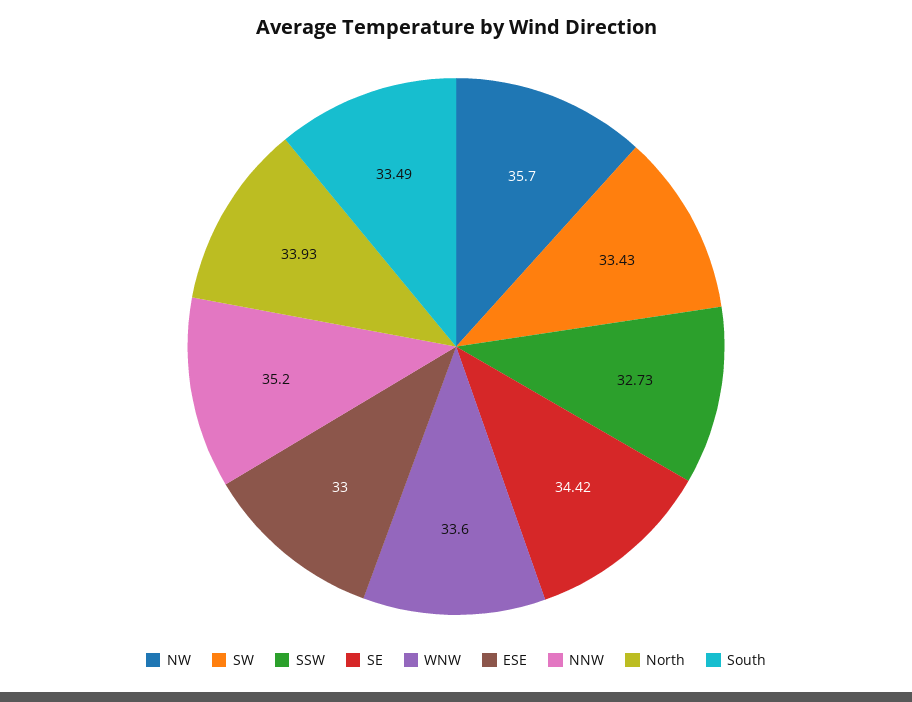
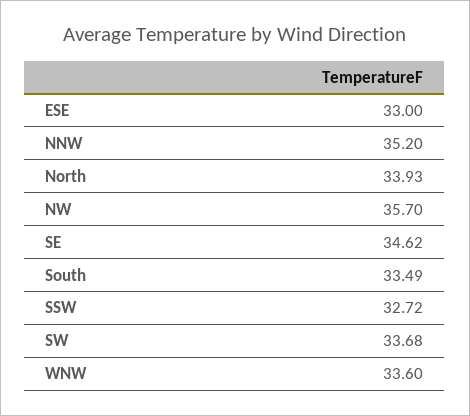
SW: 33.43 -> 33.68
SSW: 32.73 -> 32.72
SE: 34.42 -> 34.62

